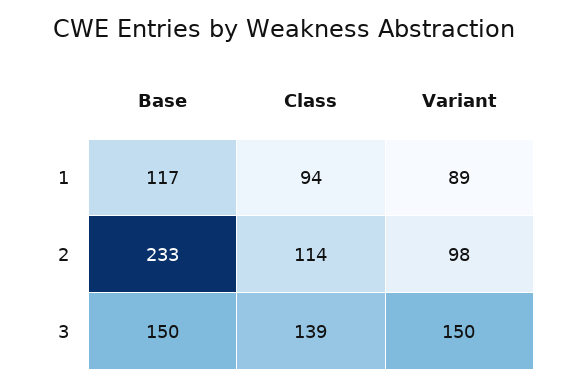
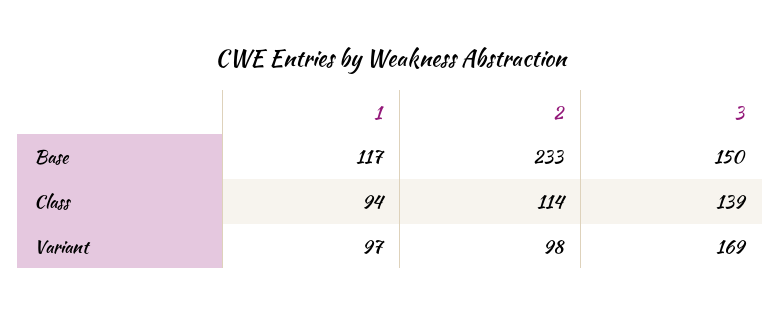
Variant, 1: 89 -> 97
Variant, 3: 150 -> 169

